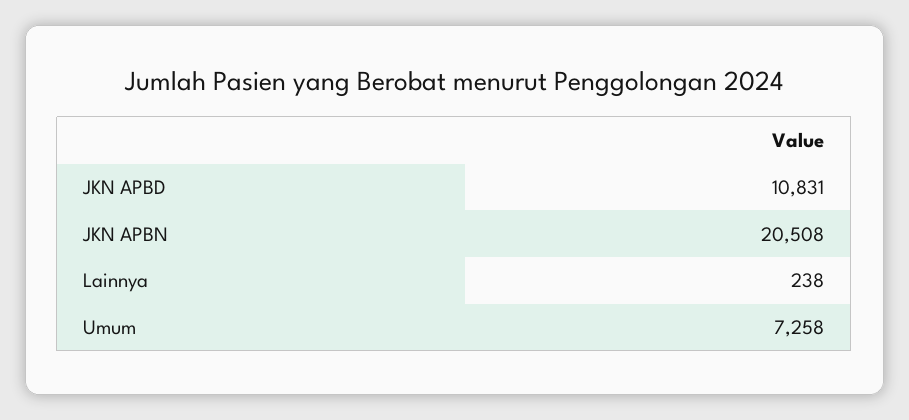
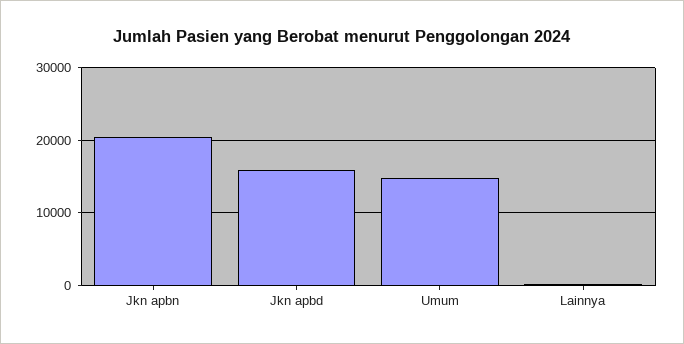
JKN APBD: 10831 -> 16000
Umum: 7258 -> 15000

